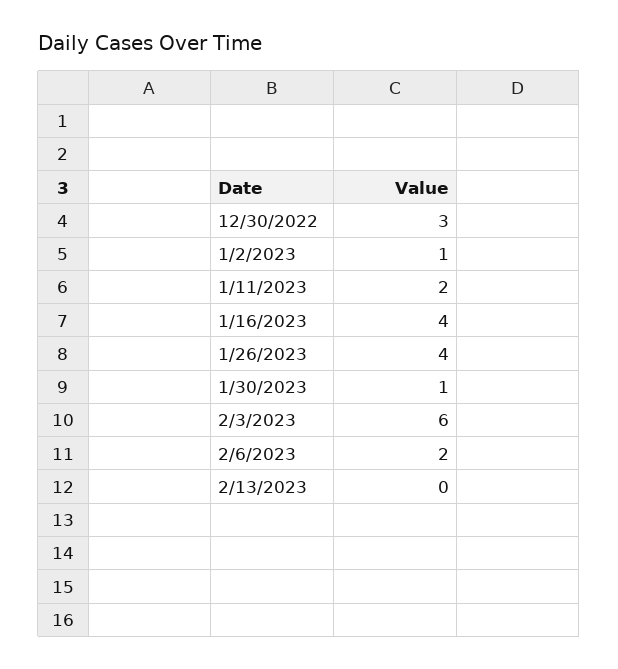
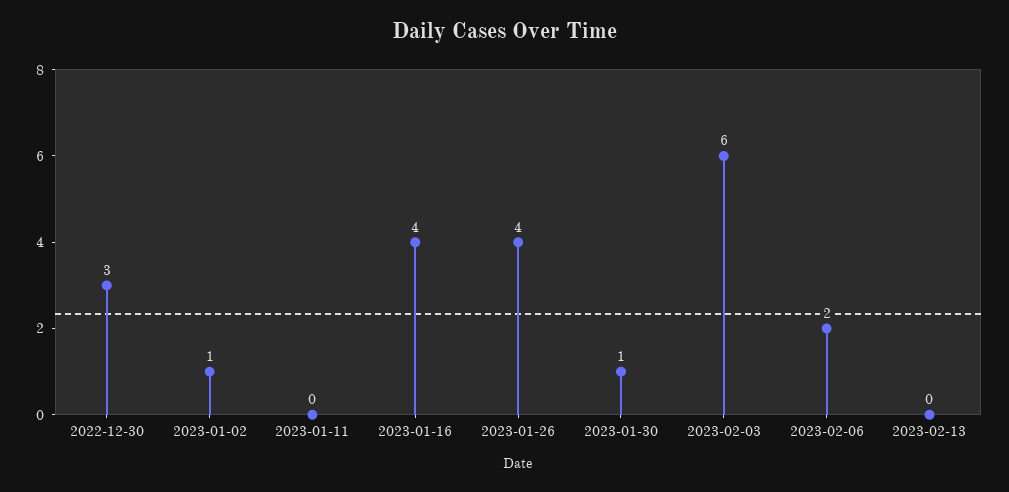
1/11/2023: 2 -> 0

